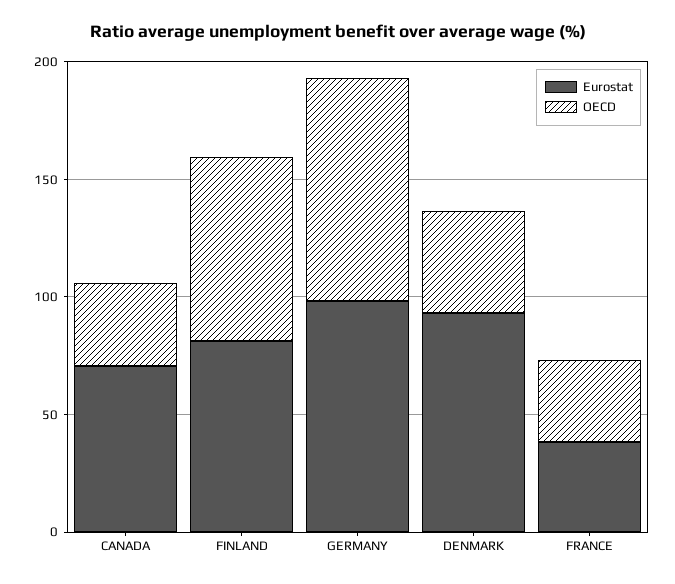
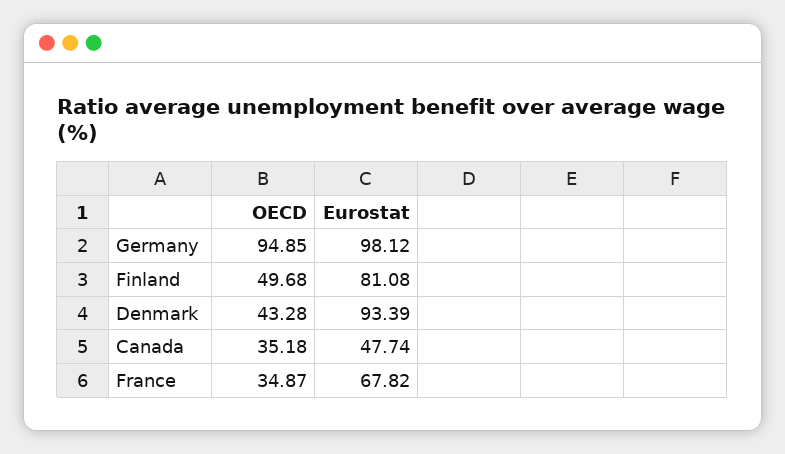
Eurostat, CANADA: 70 -> 47.74
OECD, FINLAND: 80 -> 49.68
Eurostat, FRANCE: 40 -> 67.82

